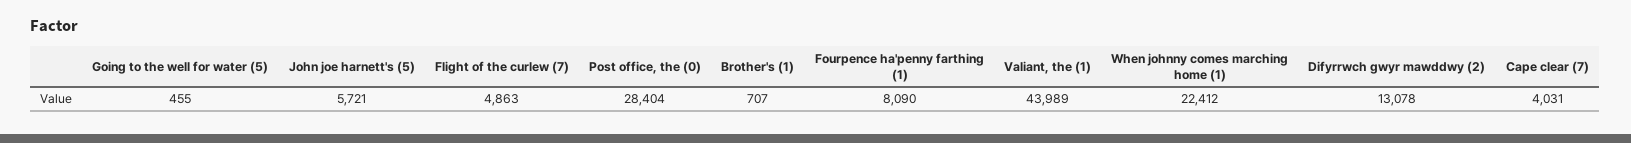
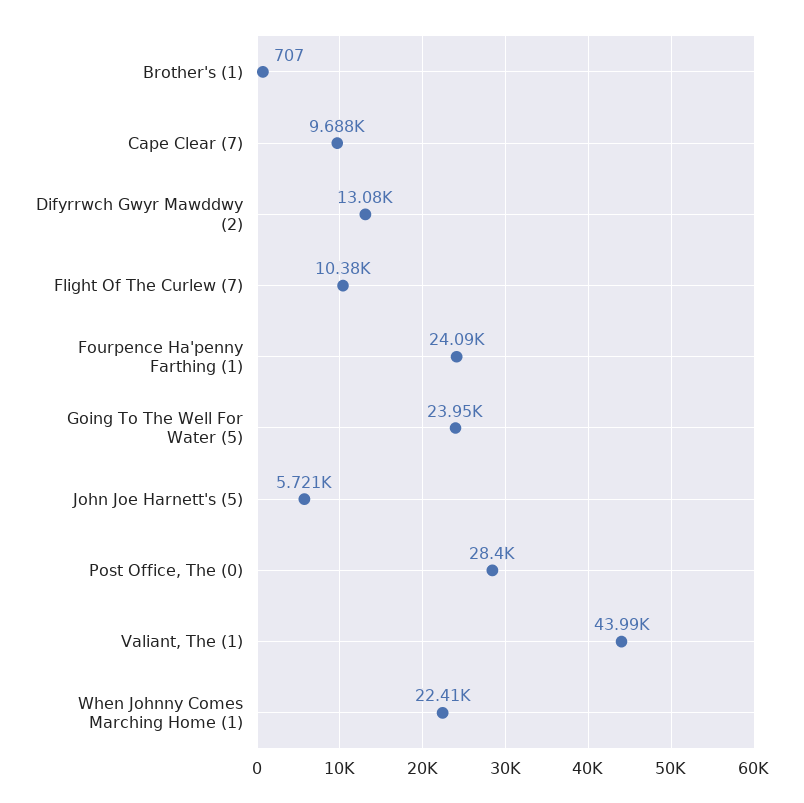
Going to the well for water (5): 455 -> 23950
Flight of the curlew (7): 4863 -> 10380
Fourpence ha'penny farthing (1): 8090 -> 24090
Cape clear (7): 4031 -> 9688

